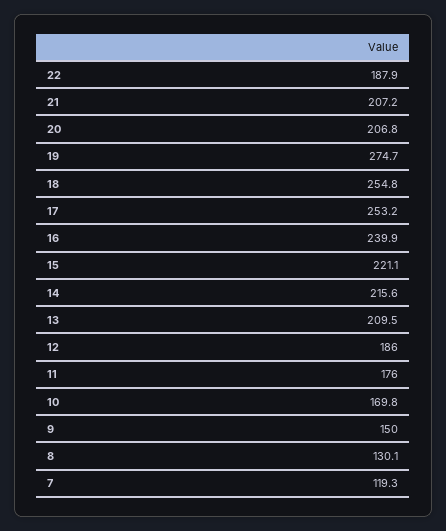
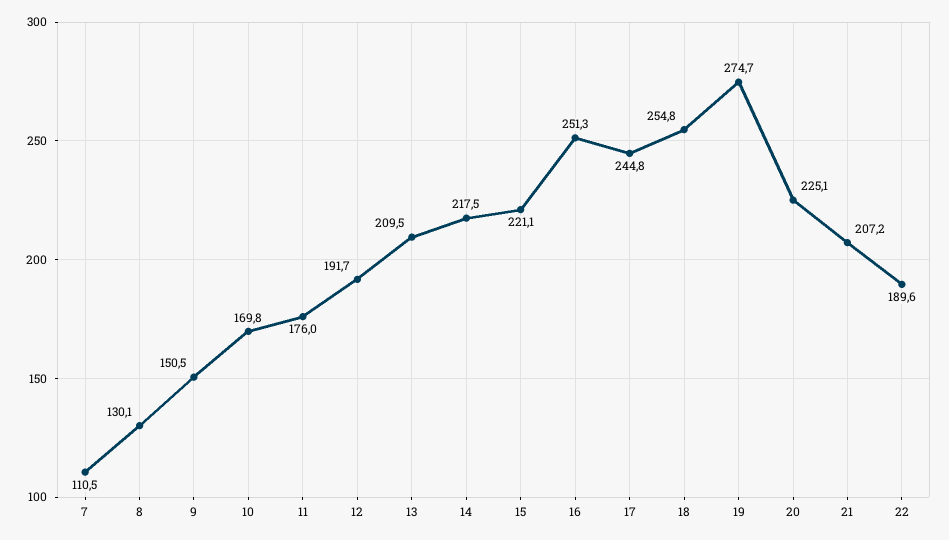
22: 187.9 -> 189.6
20: 206.8 -> 225.1
17: 253.2 -> 244.8
16: 239.9 -> 251.3
14: 215.6 -> 217.5
12: 186 -> 191.7
9: 150 -> 150.5
7: 119.3 -> 110.5

